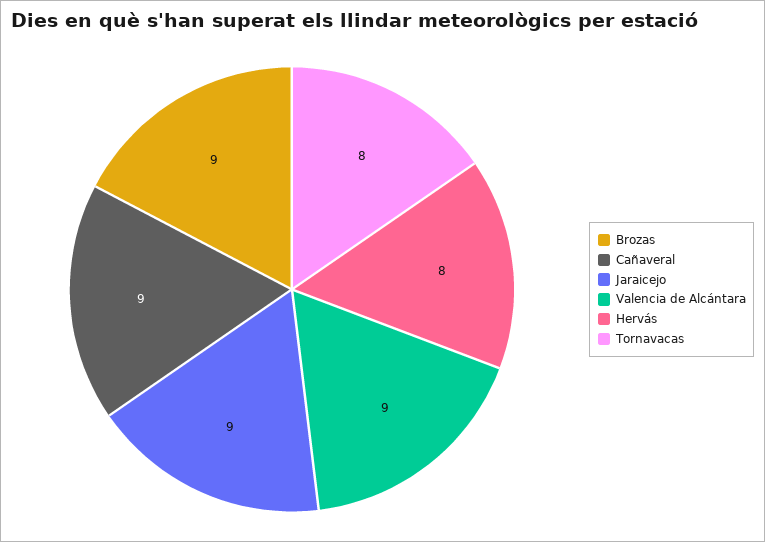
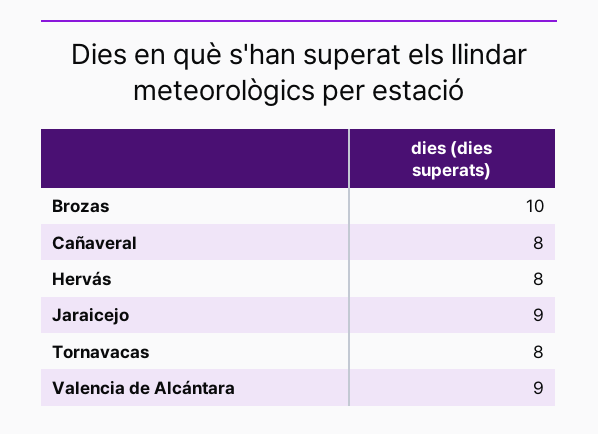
Brozas: 9 -> 10
Cañaveral: 9 -> 8

